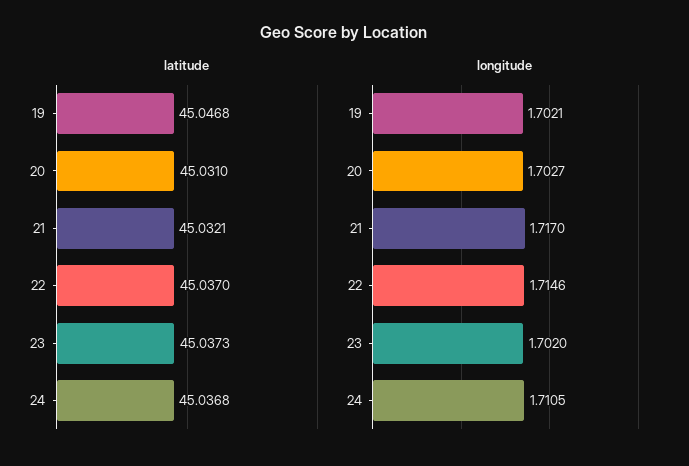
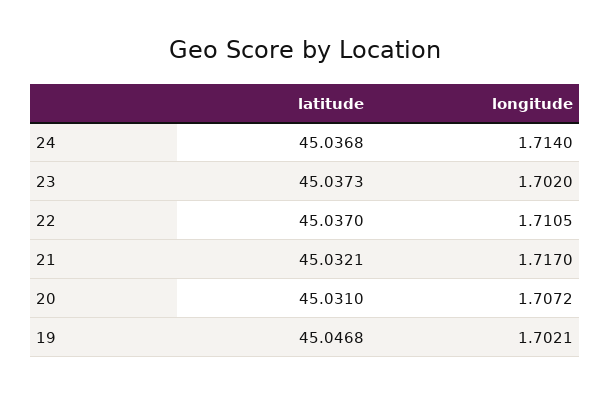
longitude, 20: 1.7027 -> 1.7072
longitude, 22: 1.7146 -> 1.7105
longitude, 24: 1.7105 -> 1.714

